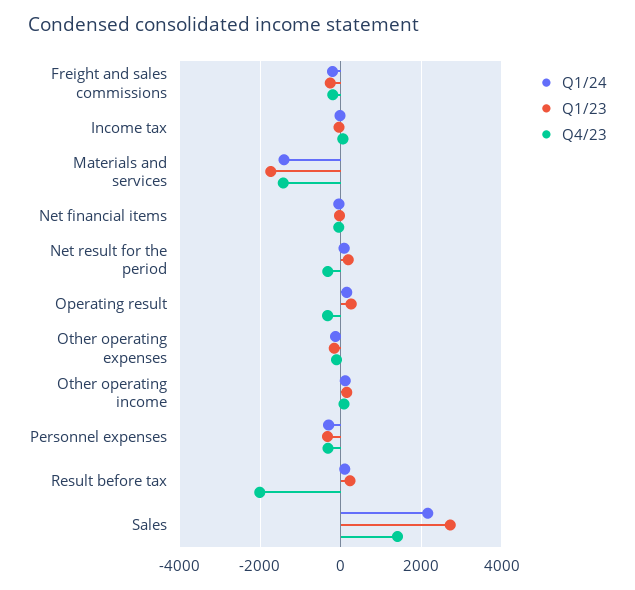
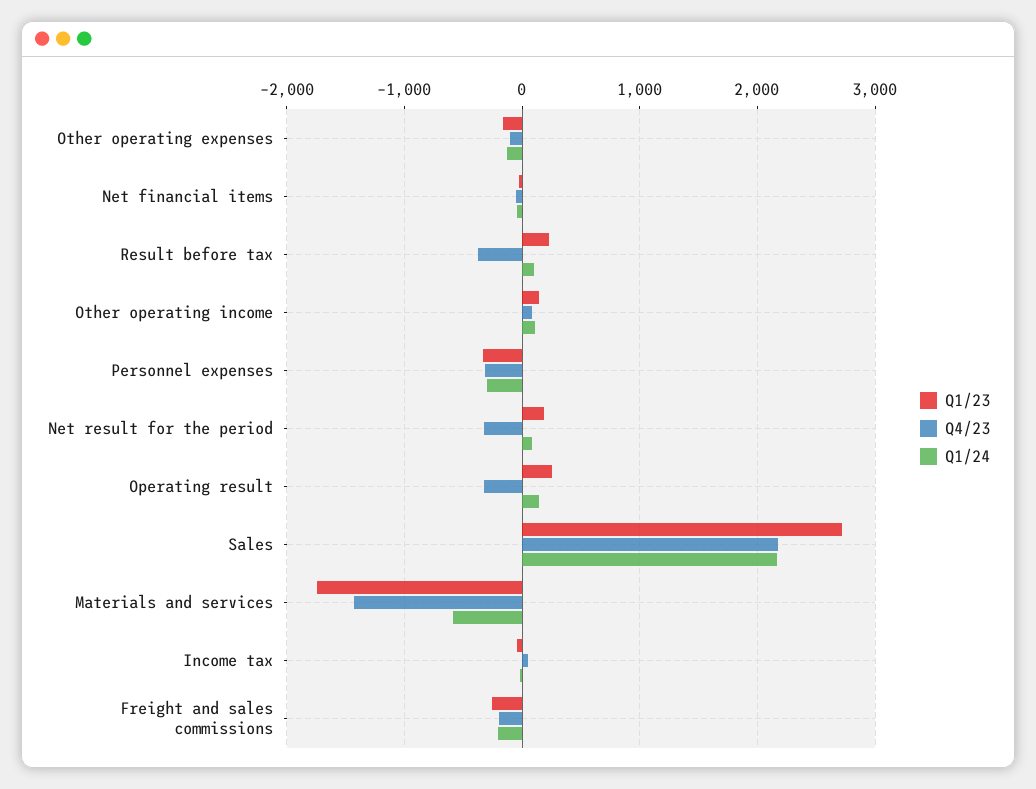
Q1/24, Materials and services: -1400 -> -600
Q4/23, Result before tax: -2000 -> -400
Q4/23, Sales: 1400 -> 2200

